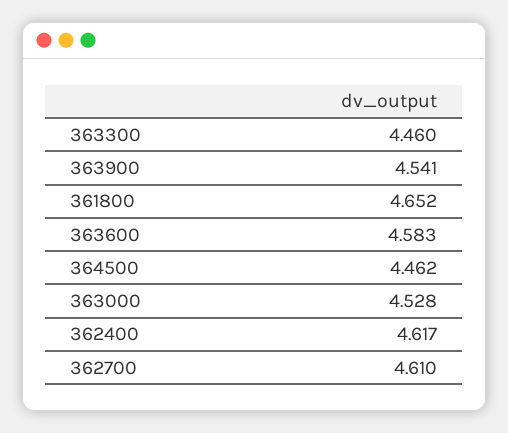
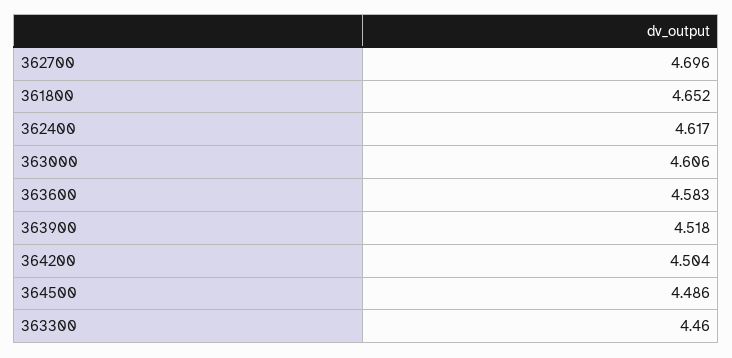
363900: 4.541 -> 4.518
364500: 4.462 -> 4.486
363000: 4.528 -> 4.606
362700: 4.61 -> 4.696
364200: none -> 4.504

